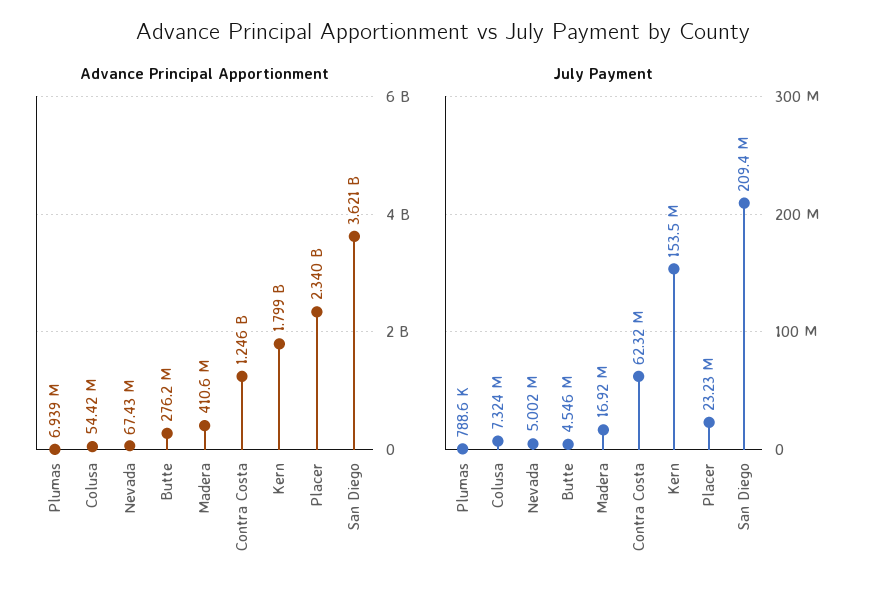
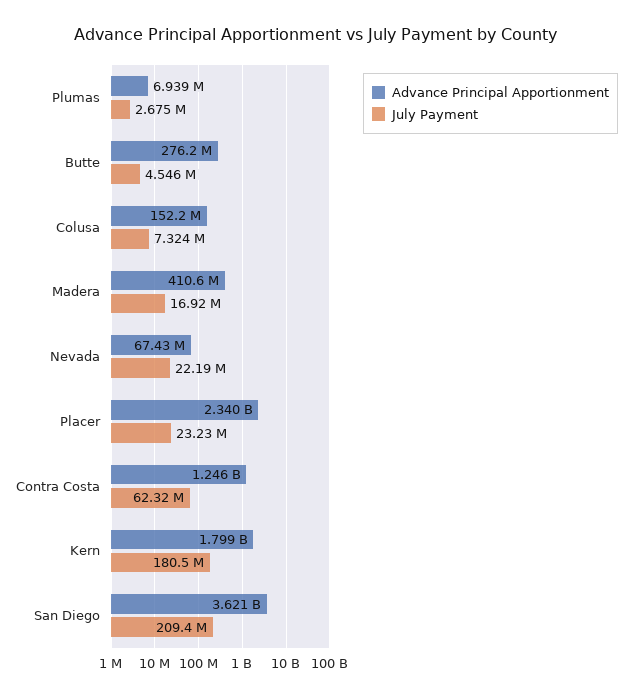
Advance Principal Apportionment, Colusa: 54420000 -> 152200000
July Payment, Plumas: 788600 -> 2675000
July Payment, Nevada: 5002000 -> 22190000
July Payment, Kern: 153500000 -> 180500000

